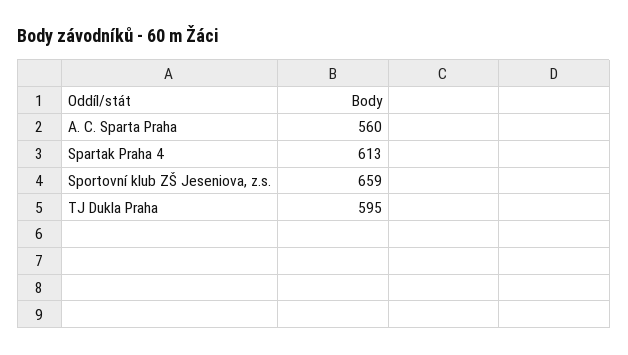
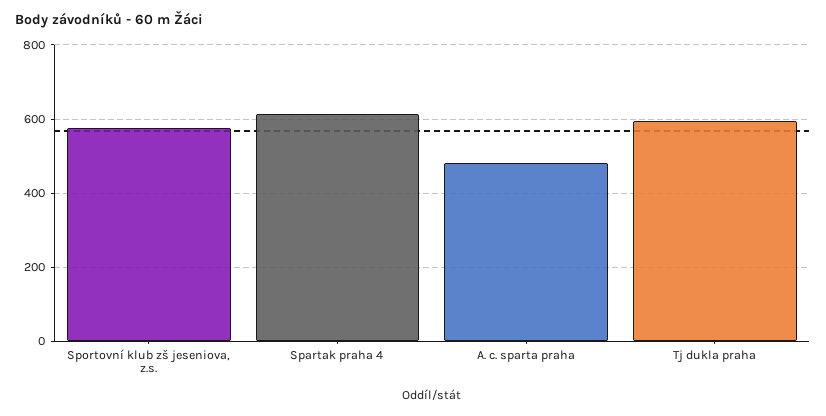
A. C. Sparta Praha: 560 -> 480
Sportovní klub ZŠ Jeseniova, z.s.: 659 -> 580

